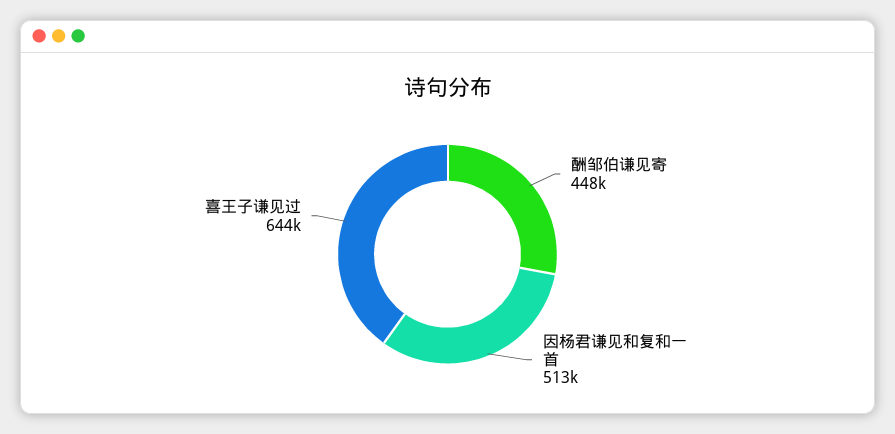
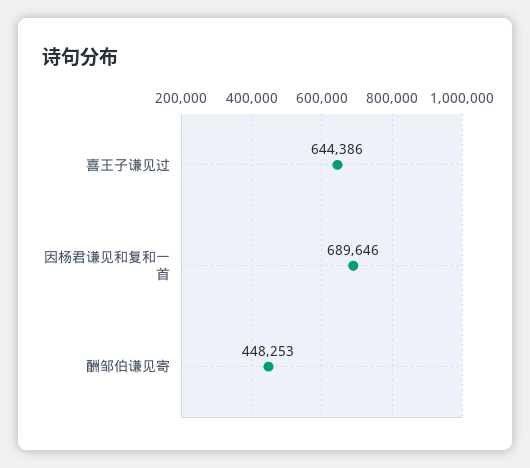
因杨君谦见和复和一首: 513000 -> 689646

